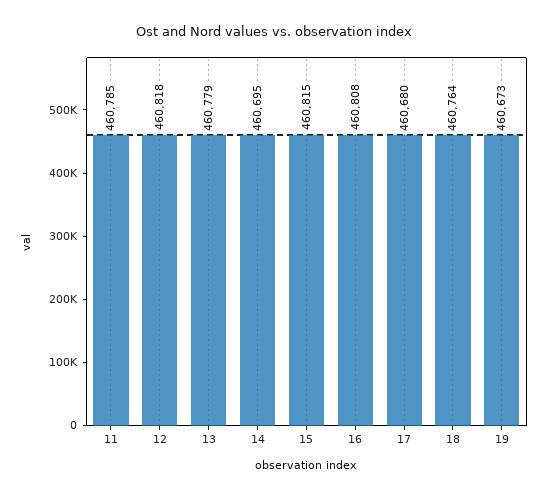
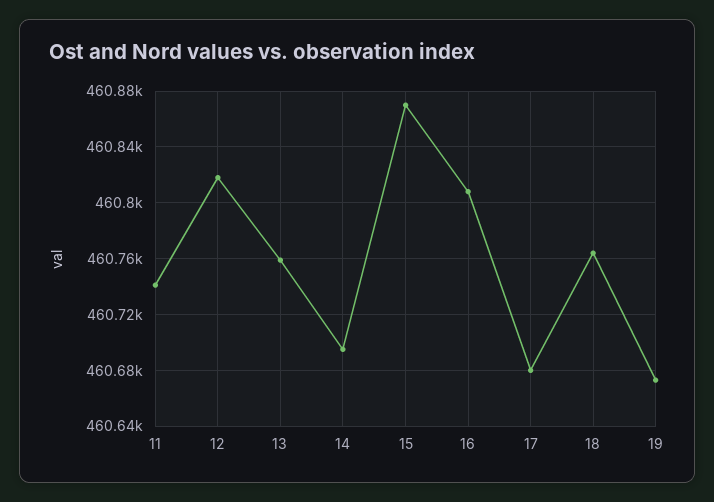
11: 460785 -> 460740
13: 460779 -> 460760
15: 460815 -> 460870

